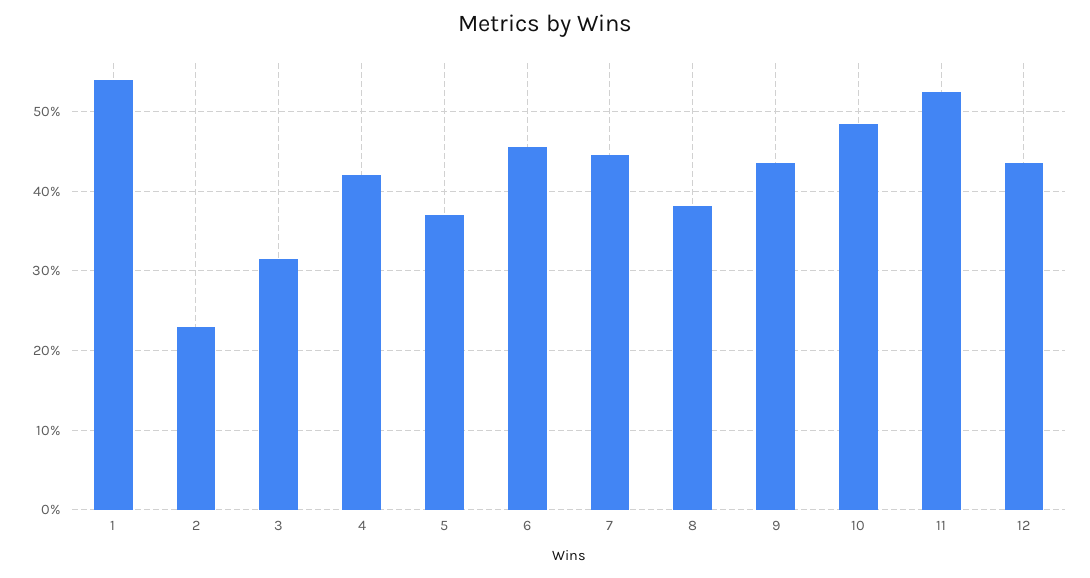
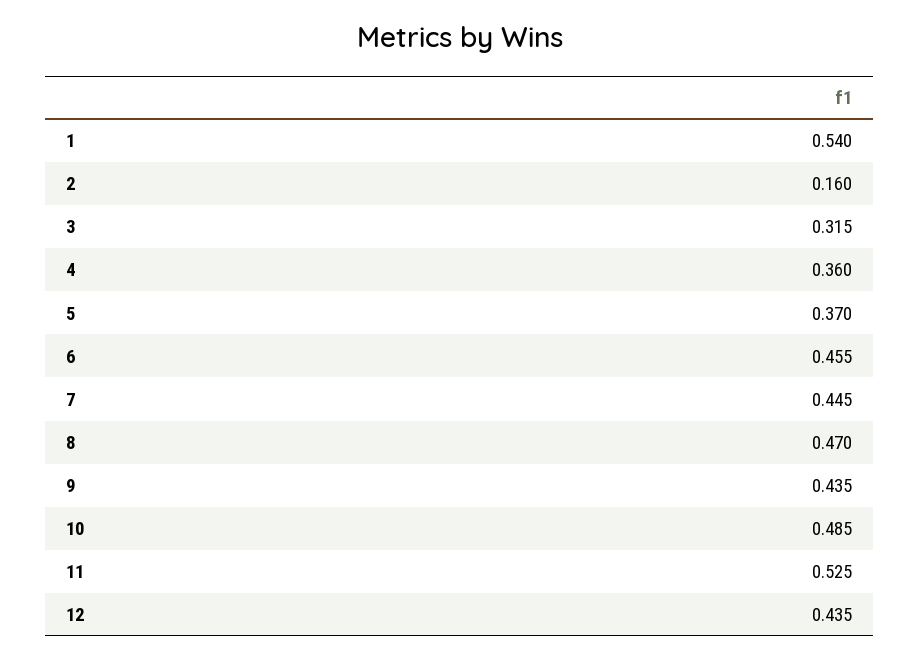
2: 0.23 -> 0.16
4: 0.42 -> 0.36
8: 0.38 -> 0.47

